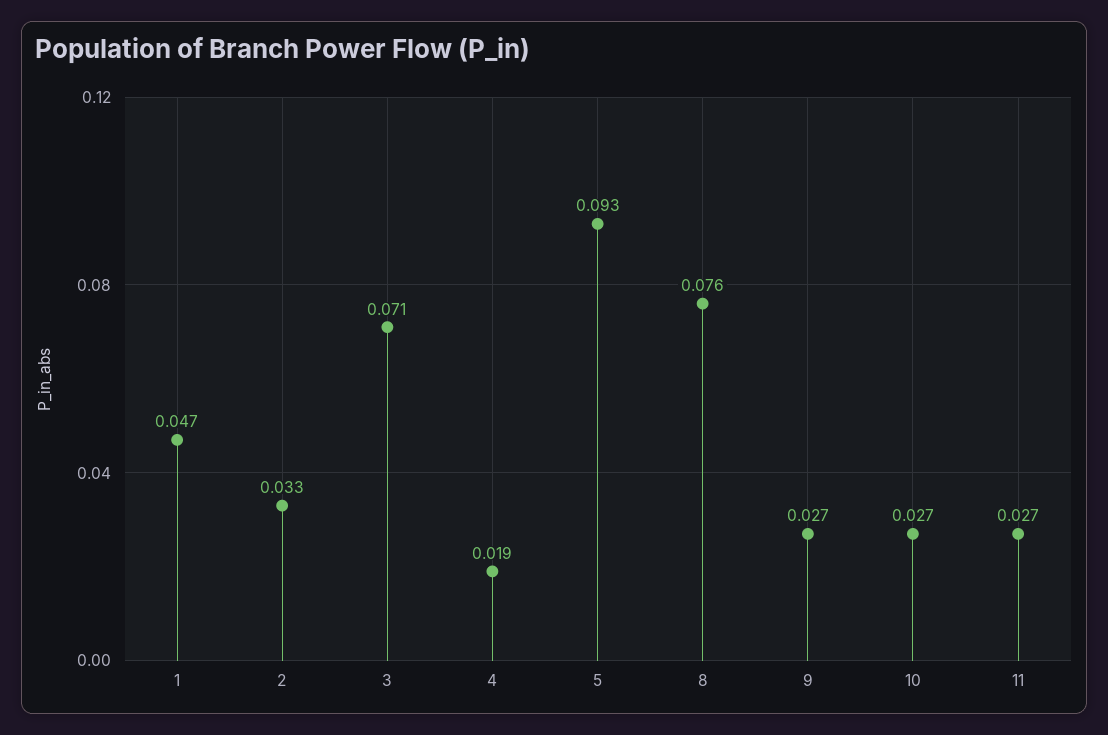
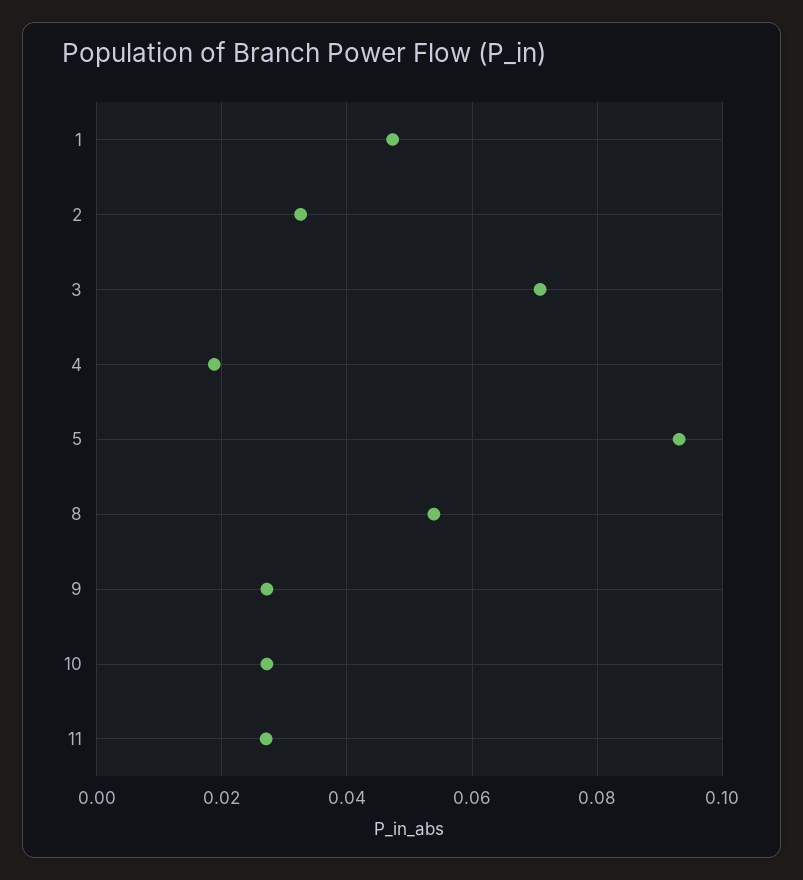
8: 0.076 -> 0.054

